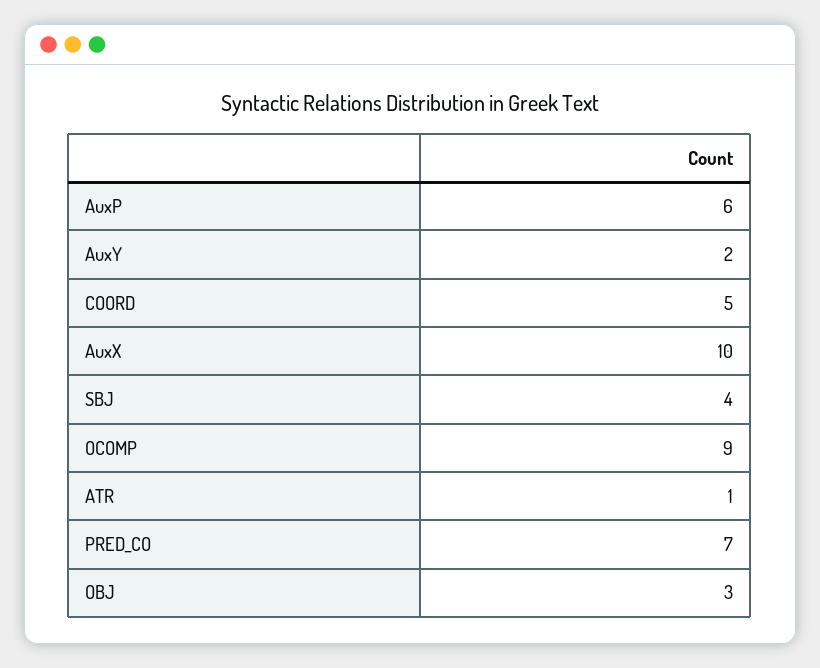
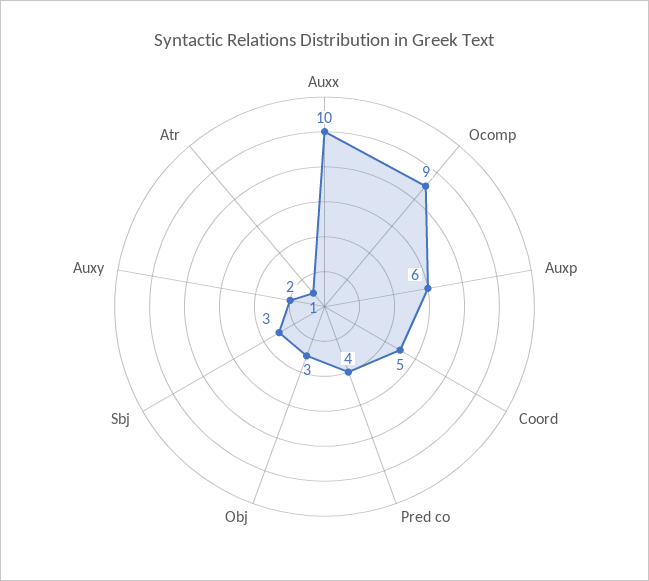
SBJ: 4 -> 3
PRED_CO: 7 -> 4

